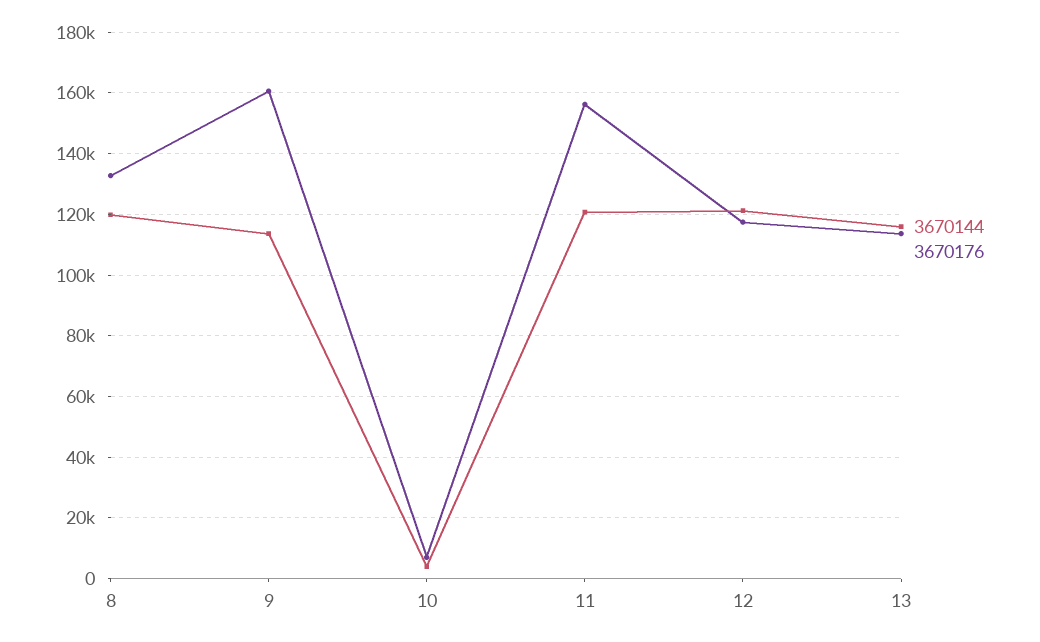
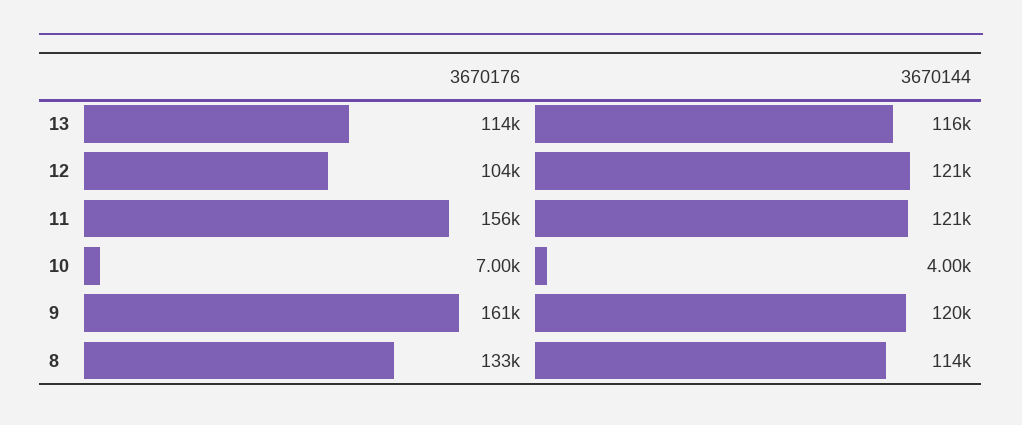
3670144, 8: 120000 -> 114000
3670144, 9: 114000 -> 120000
3670176, 12: 118000 -> 104000

